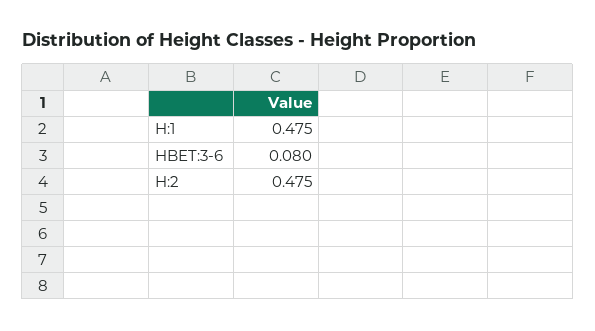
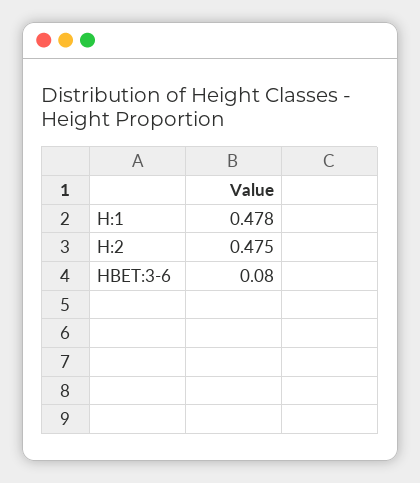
H:1: 0.475 -> 0.478

